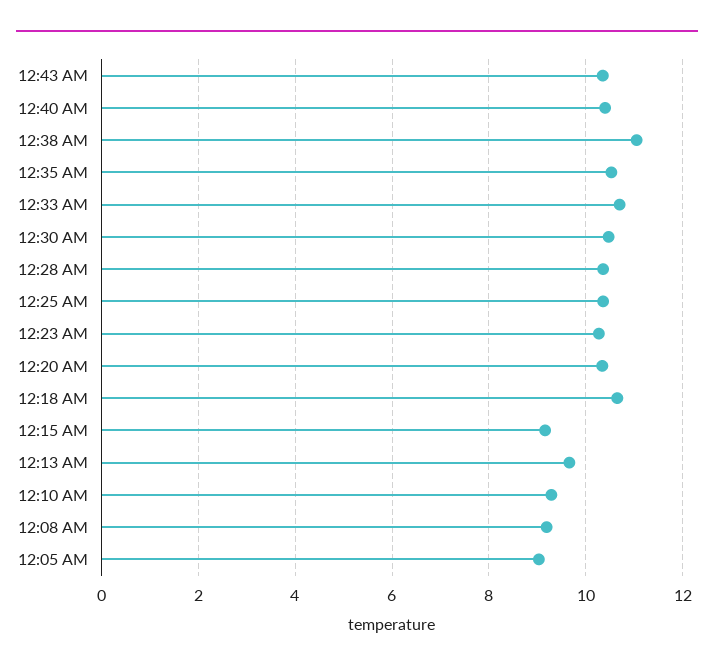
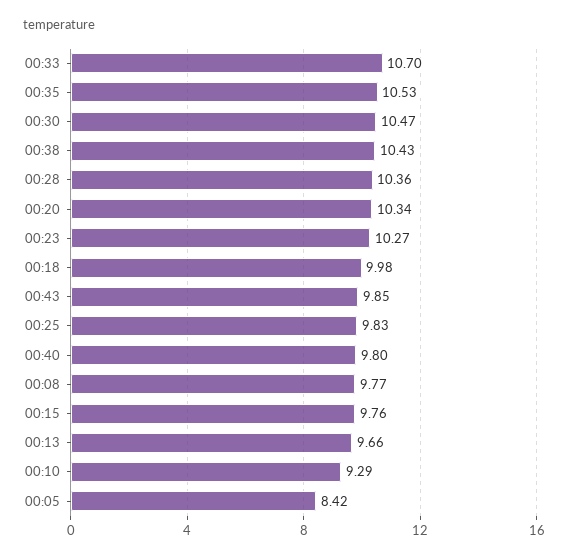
12:43 AM: 10.4 -> 9.85
12:40 AM: 10.4 -> 9.8
12:38 AM: 11 -> 10.43
12:25 AM: 10.4 -> 9.83
12:18 AM: 10.6 -> 9.98
12:15 AM: 9.2 -> 9.76
12:08 AM: 9.2 -> 9.77
12:05 AM: 9 -> 8.42

